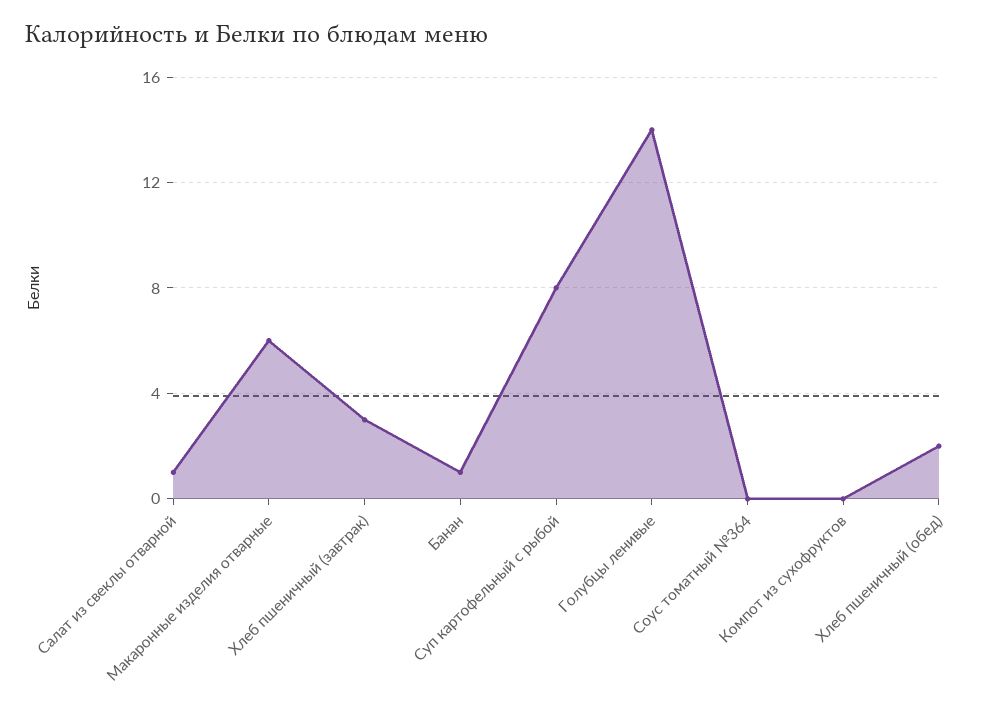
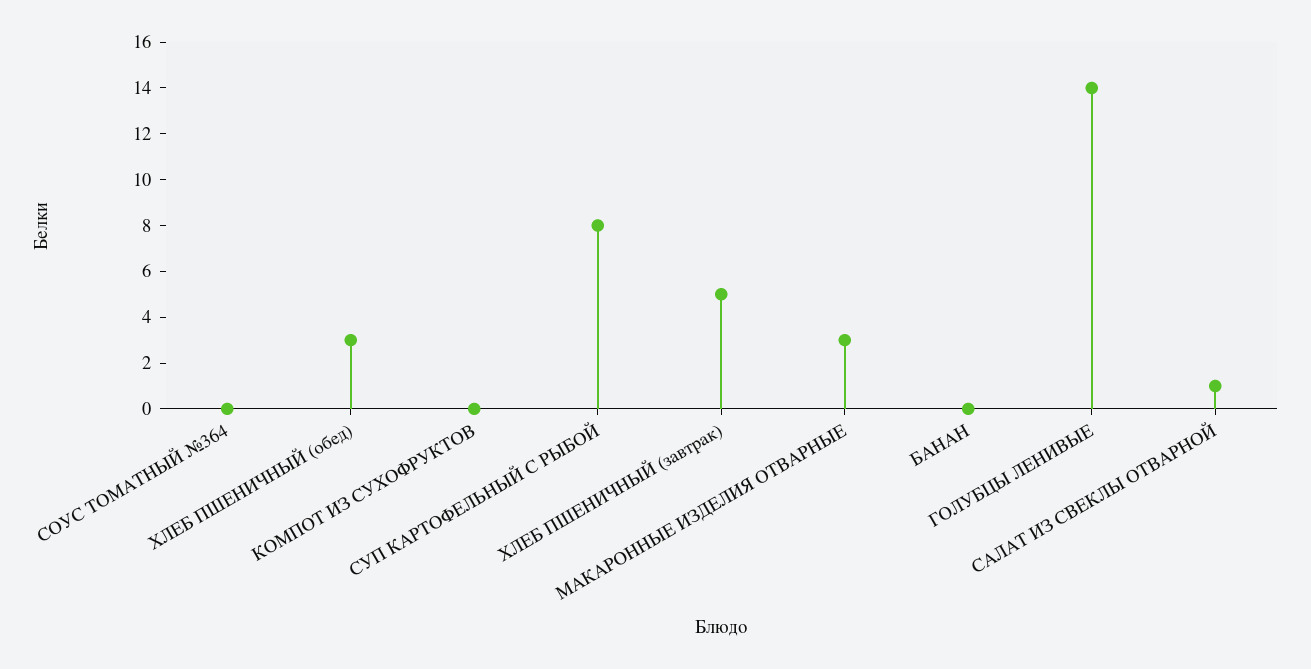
Макаронные изделия отварные: 6 -> 3
Хлеб пшеничный (завтрак): 3 -> 5
Банан: 1 -> 0
Хлеб пшеничный (обед): 2 -> 3

